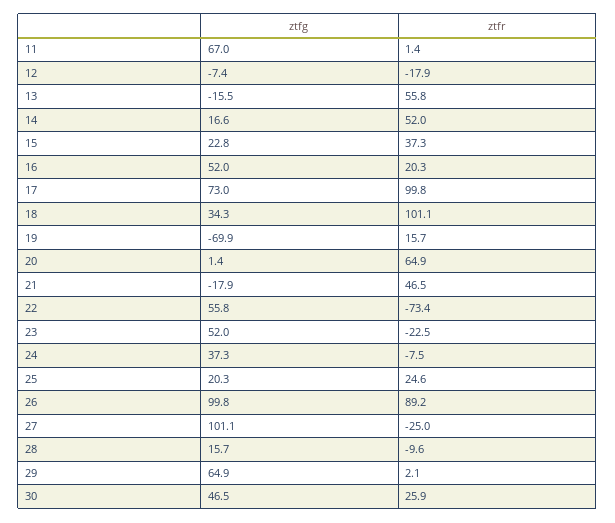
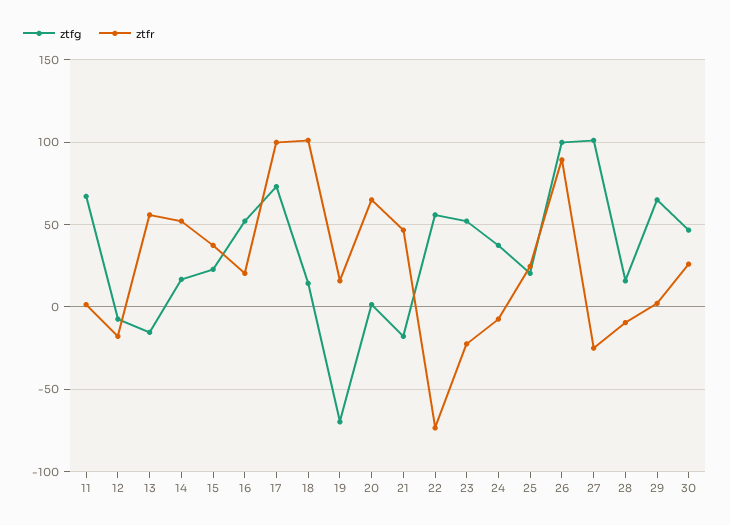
ztfg, 18: 34.3 -> 15

